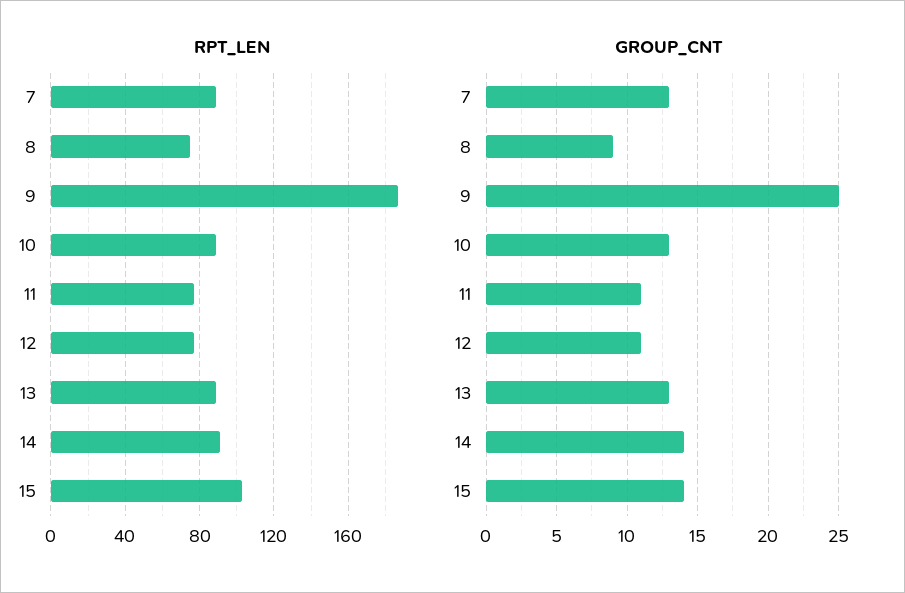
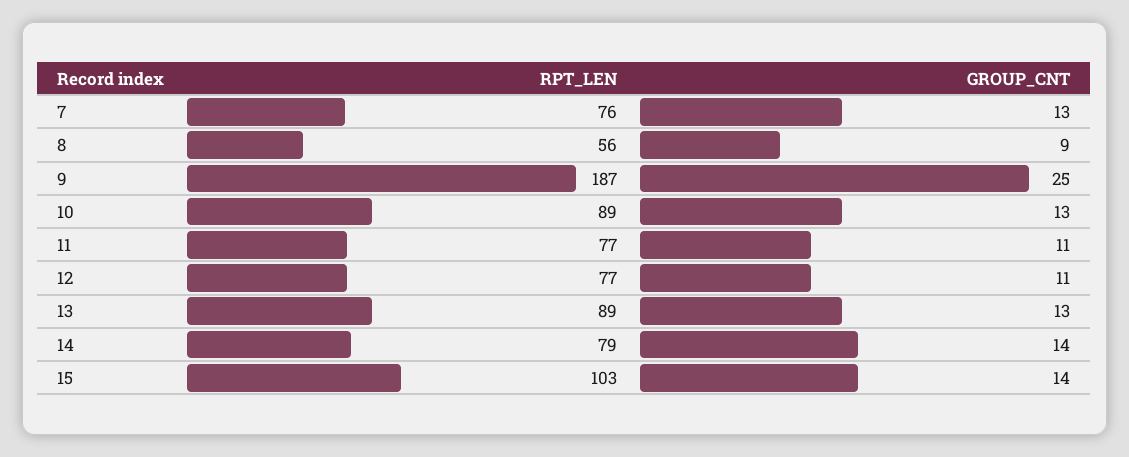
RPT_LEN, 7: 90 -> 76
RPT_LEN, 8: 75 -> 56
RPT_LEN, 14: 90 -> 79

